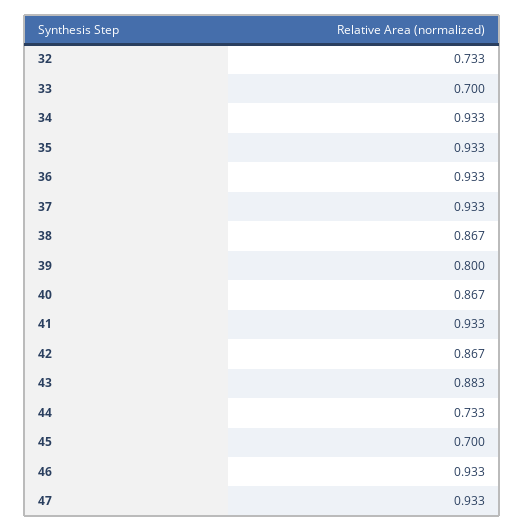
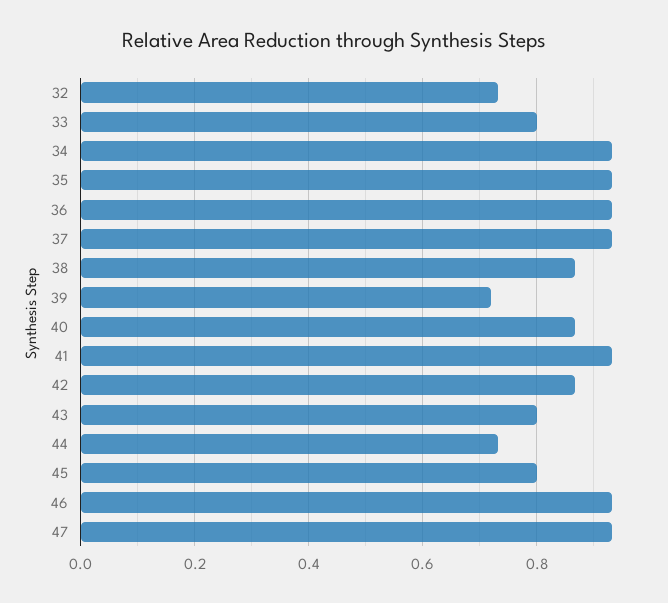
33: 0.7 -> 0.8
39: 0.8 -> 0.72
43: 0.883 -> 0.8
45: 0.7 -> 0.8

